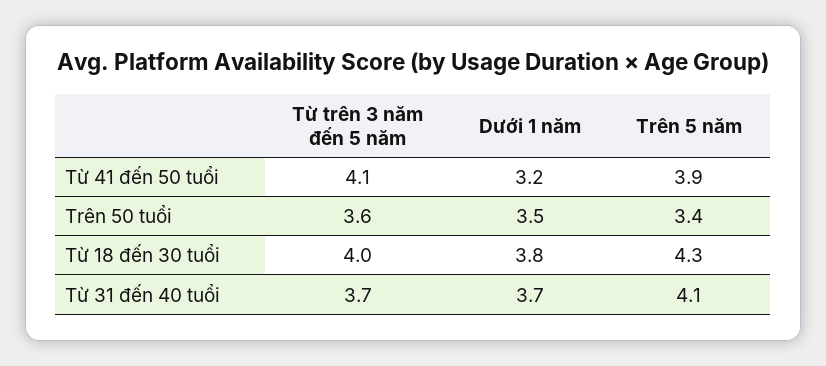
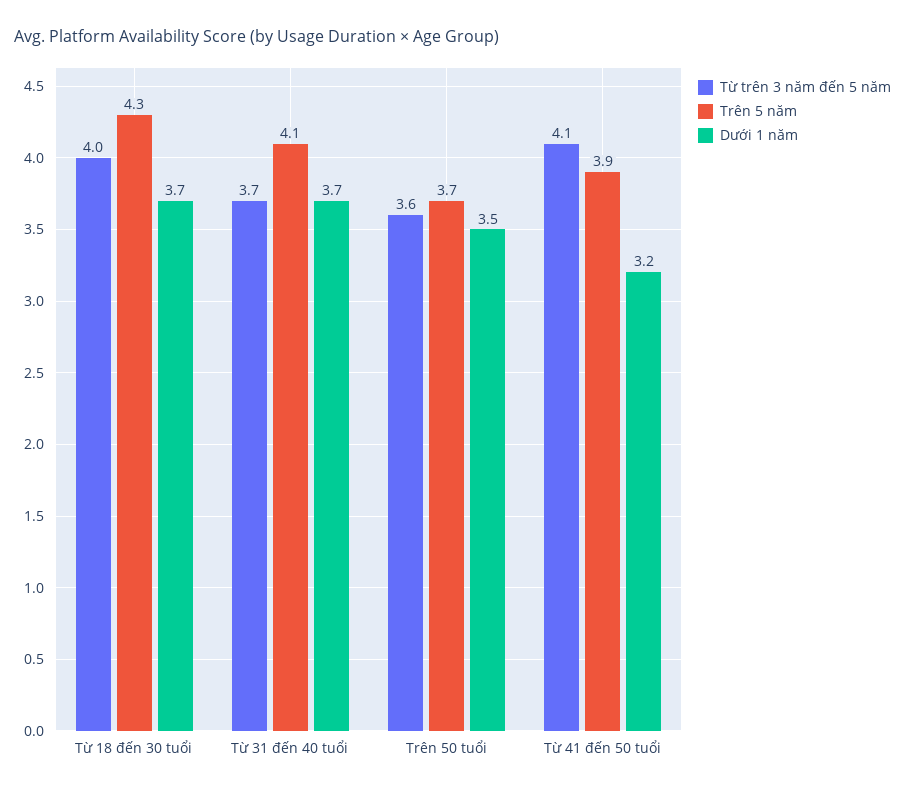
Trên 5 năm, Trên 50 tuổi: 3.4 -> 3.7
Dưới 1 năm, Từ 18 đến 30 tuổi: 3.8 -> 3.7

